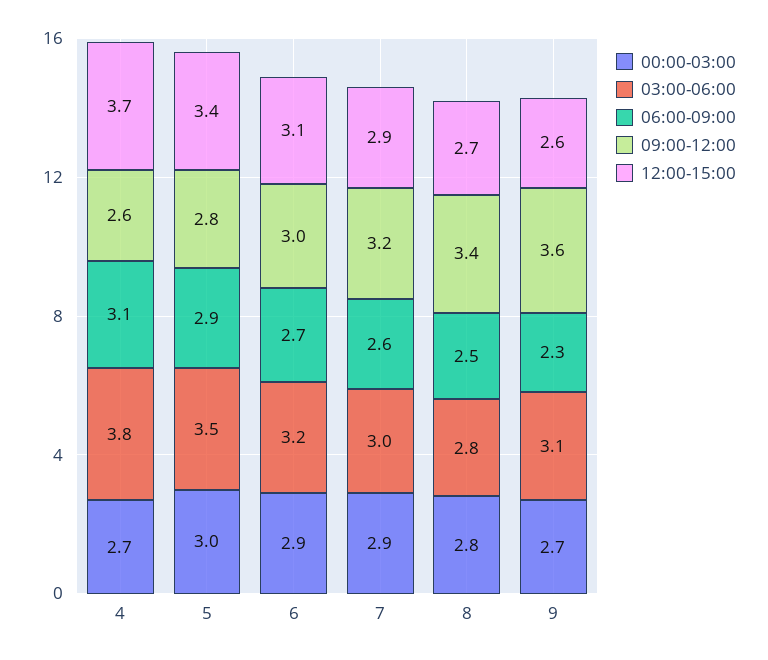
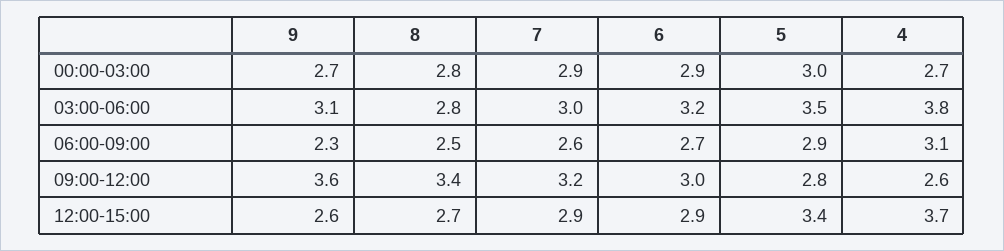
12:00-15:00, 6: 3.1 -> 2.9

